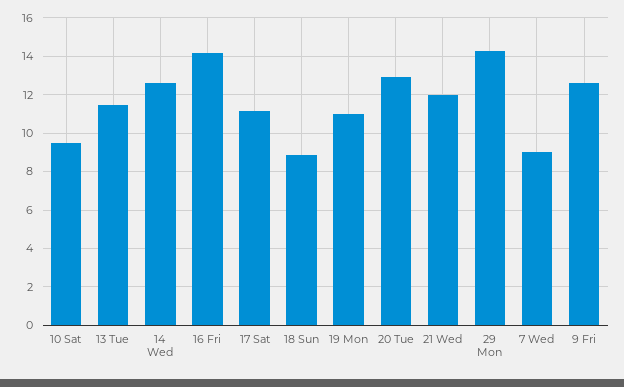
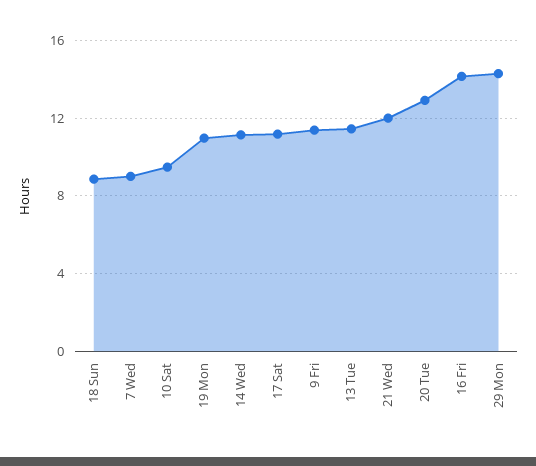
14 Wed: 12.5 -> 11
9 Fri: 12.5 -> 11.5

